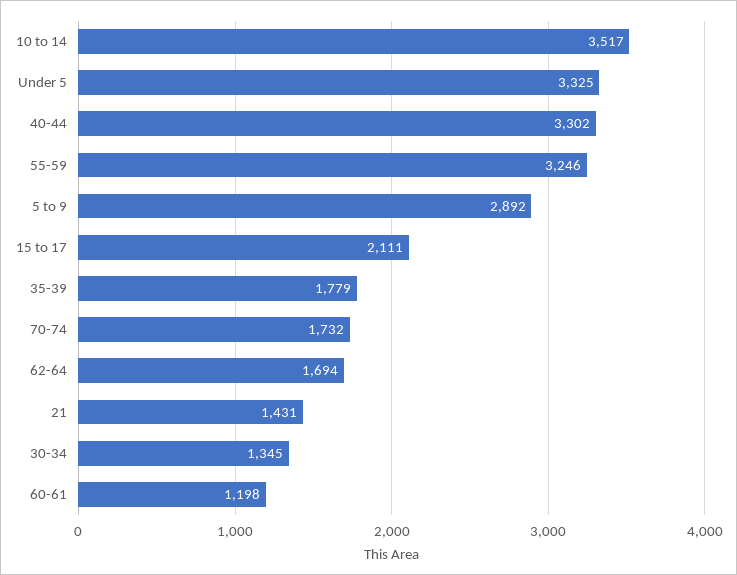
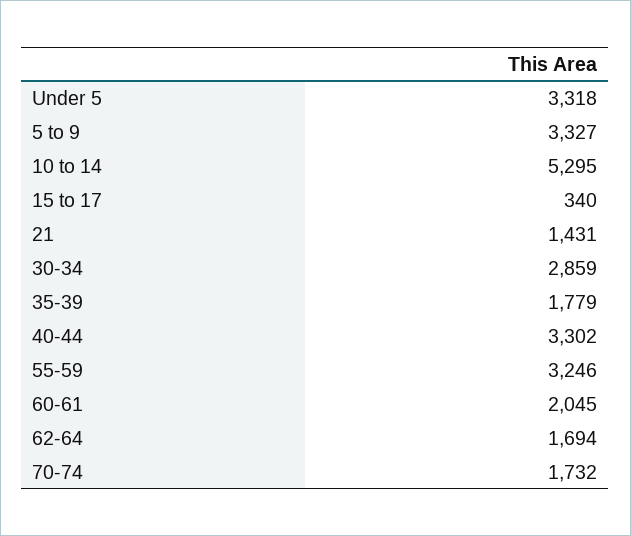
10 to 14: 3517 -> 5295
Under 5: 3325 -> 3318
5 to 9: 2892 -> 3327
15 to 17: 2111 -> 340
30-34: 1345 -> 2859
60-61: 1198 -> 2045

